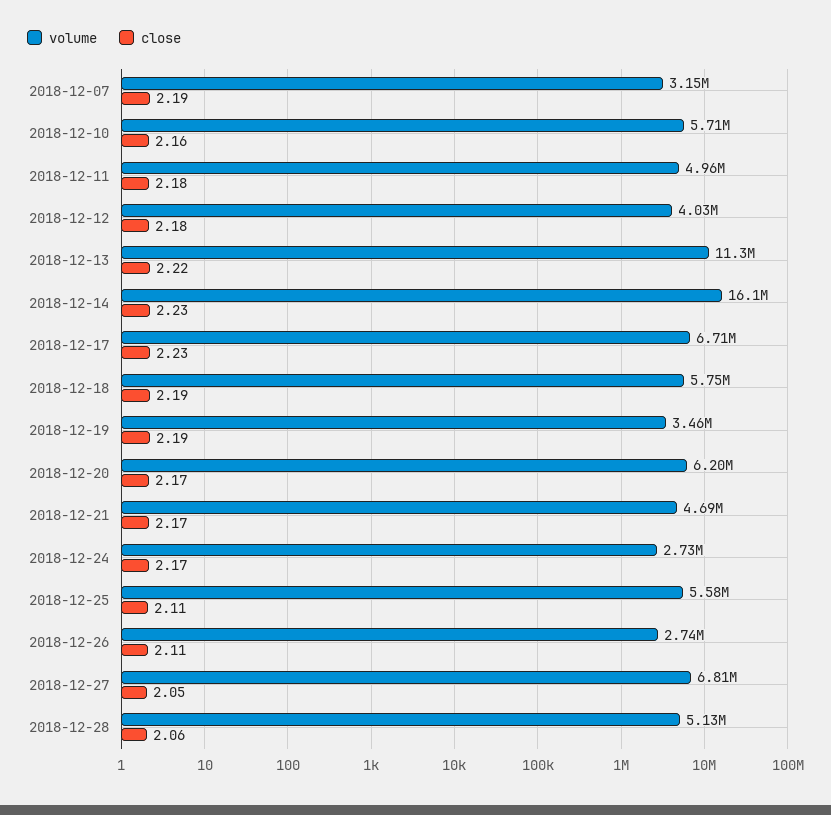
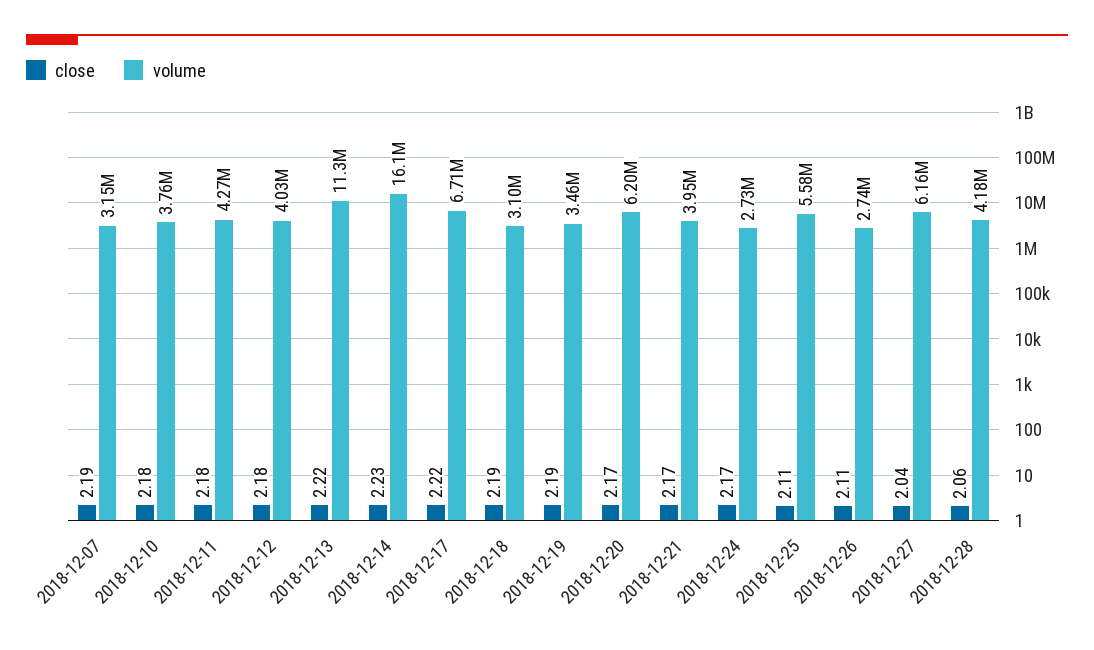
volume, 2018-12-10: 5710000 -> 3760000
close, 2018-12-10: 2.16 -> 2.18
volume, 2018-12-11: 4960000 -> 4270000
close, 2018-12-17: 2.23 -> 2.22
volume, 2018-12-18: 5750000 -> 3100000
volume, 2018-12-21: 4690000 -> 3950000
volume, 2018-12-27: 6810000 -> 6160000
close, 2018-12-27: 2.05 -> 2.04
volume, 2018-12-28: 5130000 -> 4180000

